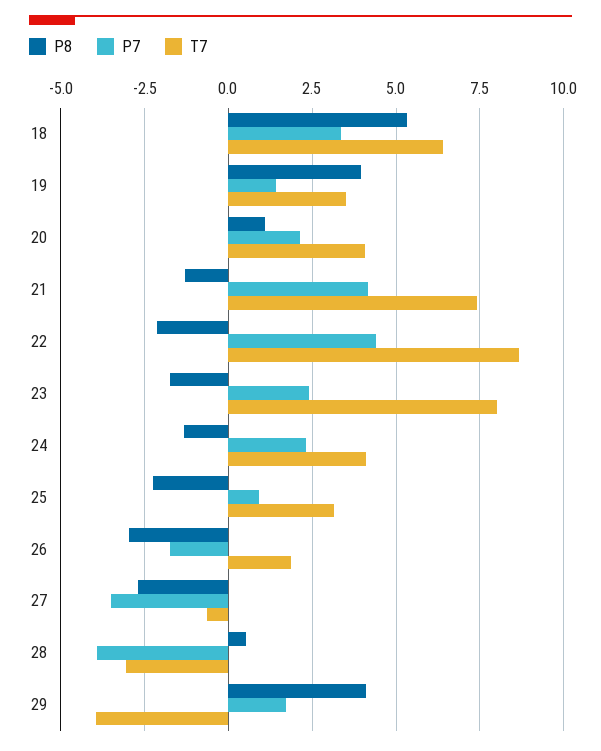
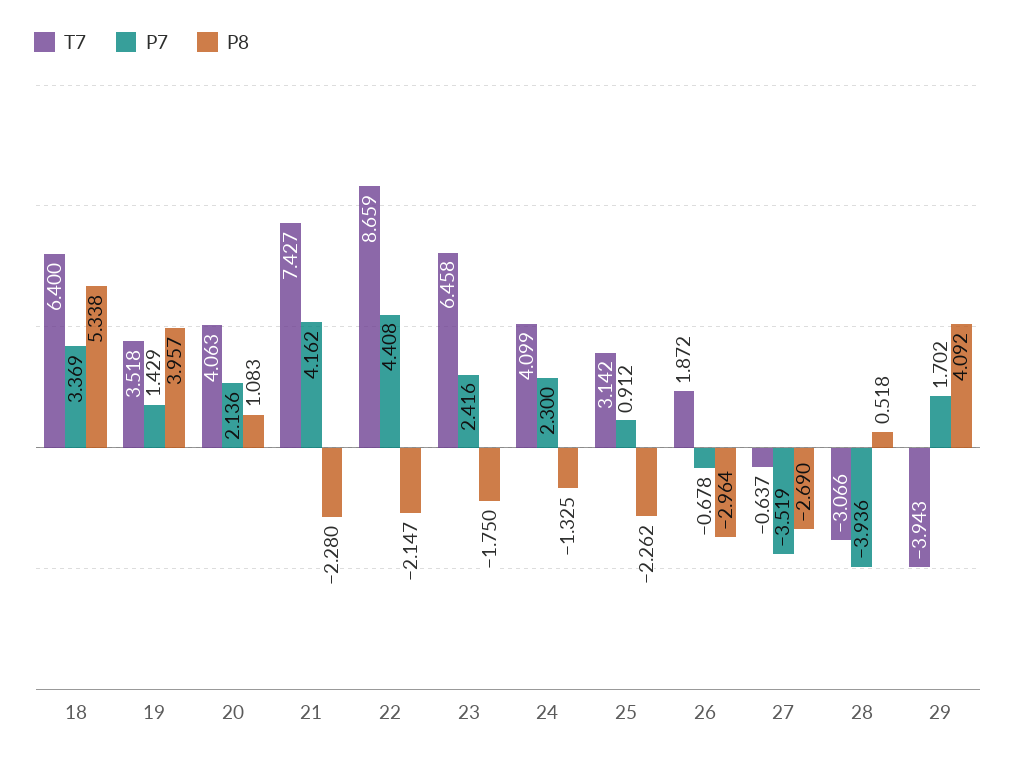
P8, 21: -1.25 -> -2.28
T7, 23: 8 -> 6.458
P7, 26: -1.75 -> -0.678

